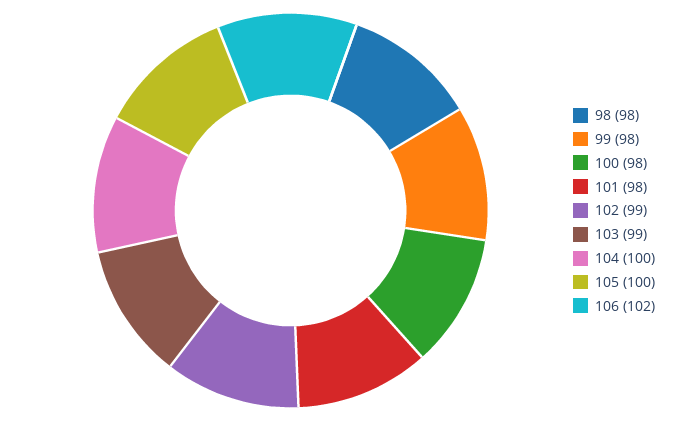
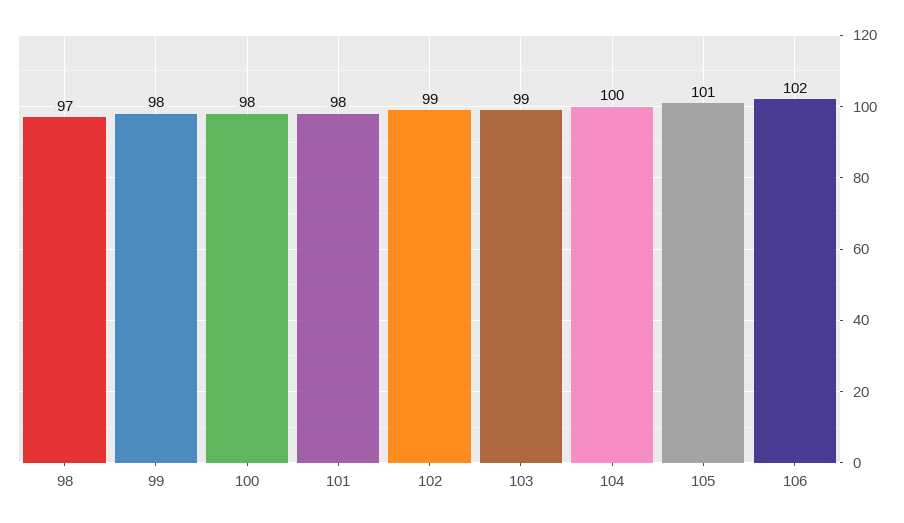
98: 98 -> 97
105: 100 -> 101

